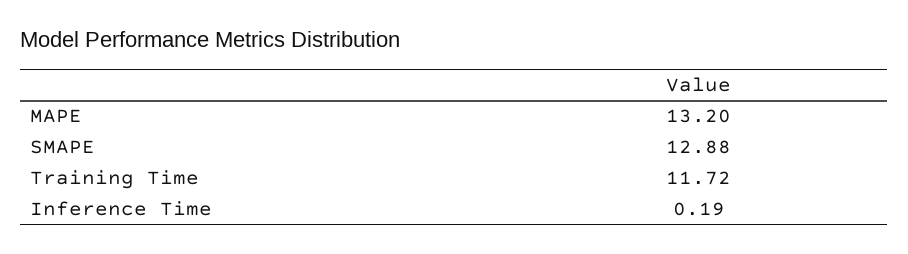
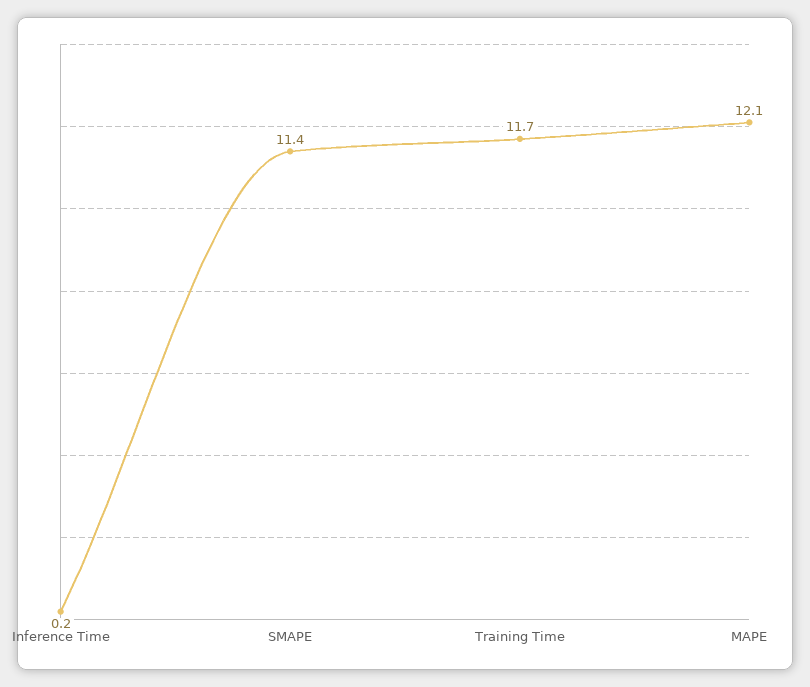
MAPE: 13.2 -> 12.1
SMAPE: 12.88 -> 11.4

